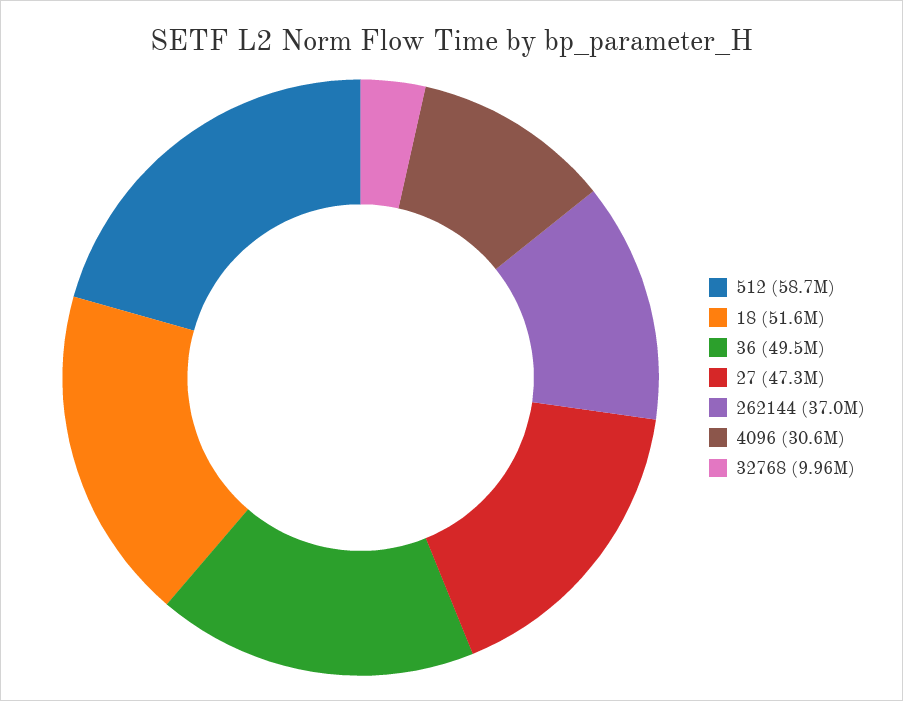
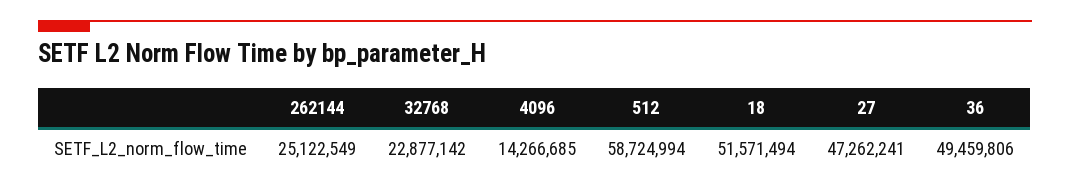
262144: 37000000 -> 25122549
4096: 30600000 -> 14266685
32768: 9960000 -> 22877142

